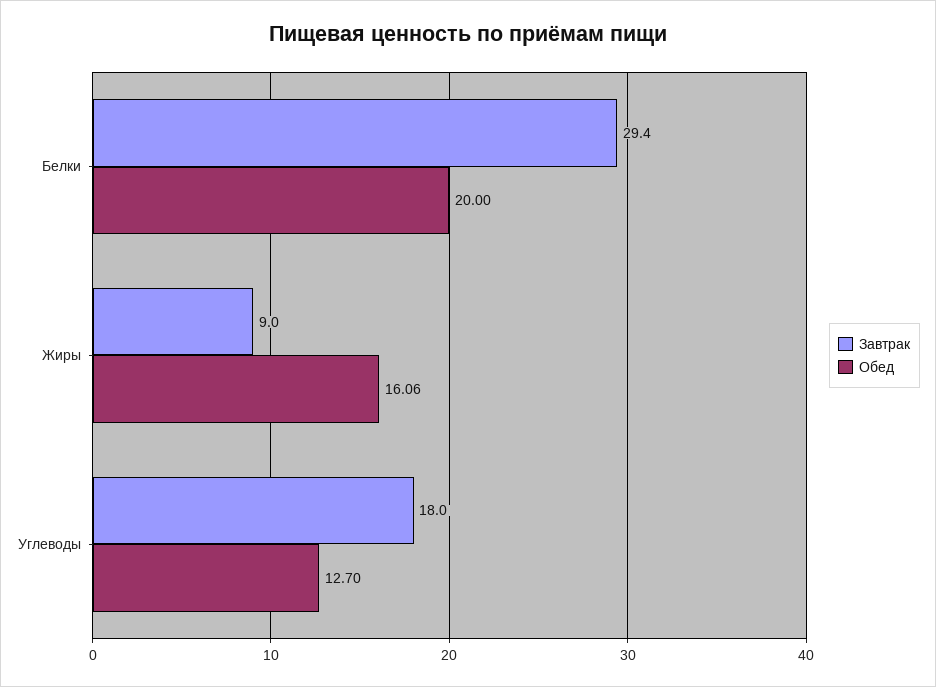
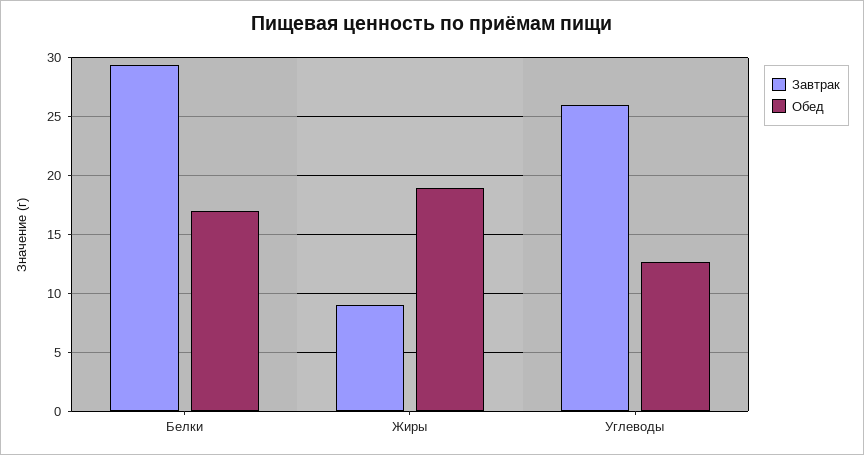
Обед, Белки: 20 -> 17
Обед, Жиры: 16.06 -> 19
Завтрак, Углеводы: 18 -> 26

